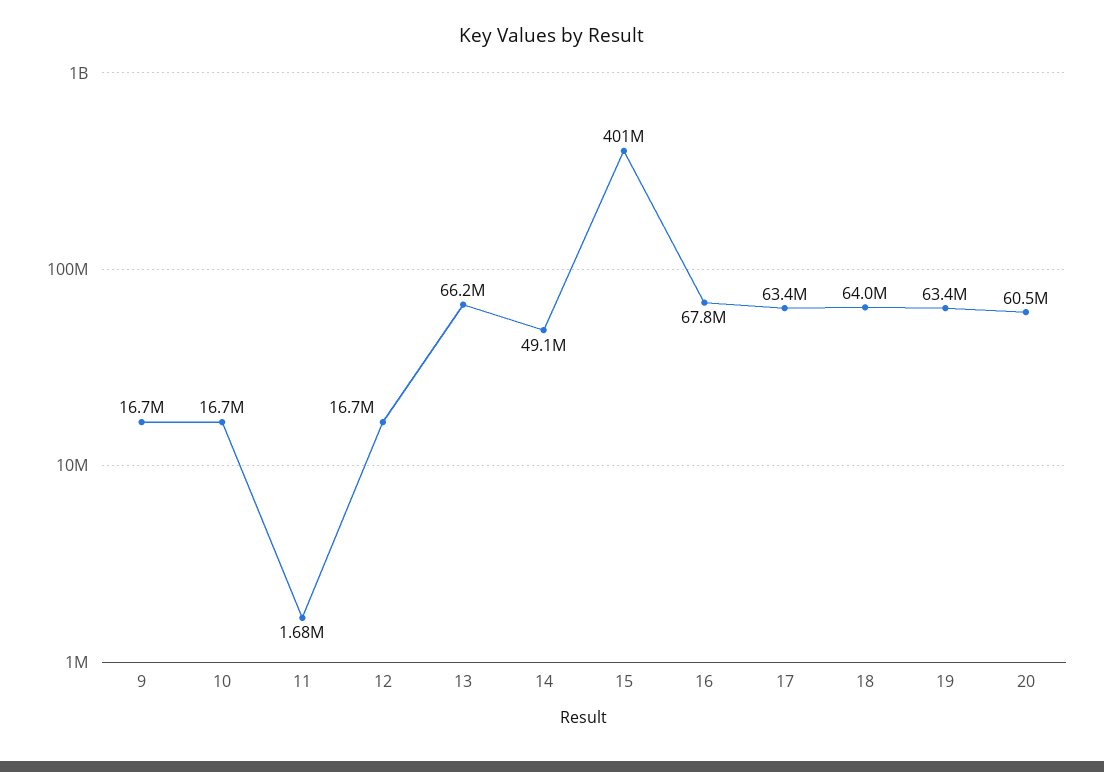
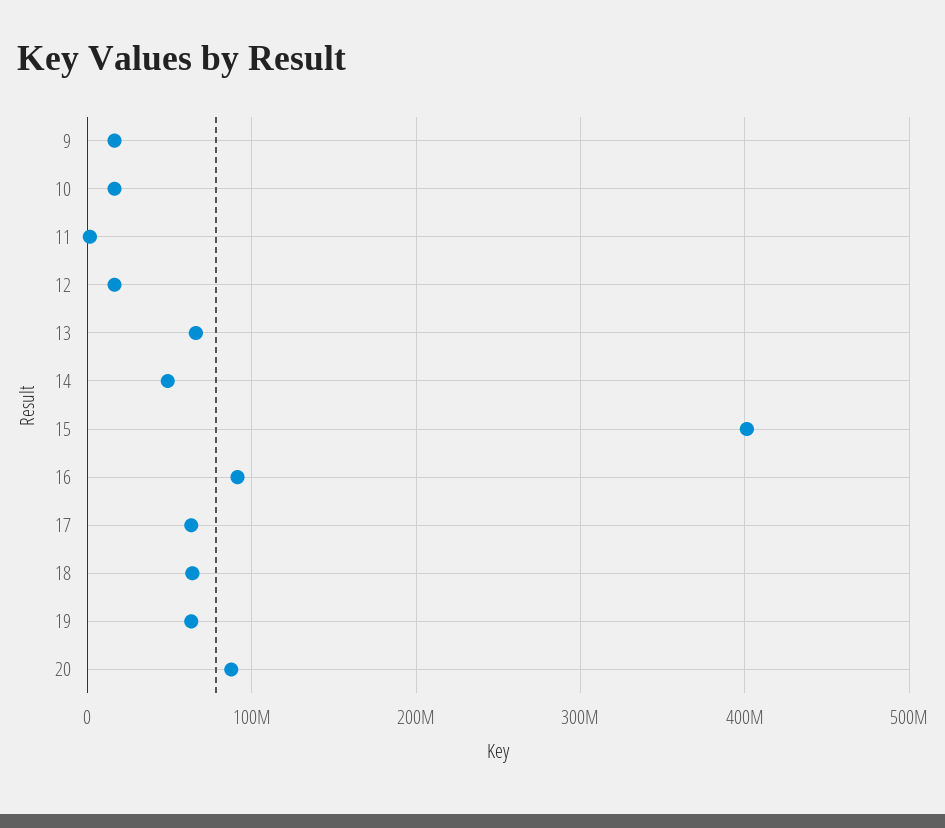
16: 67800000 -> 90000000
20: 60500000 -> 90000000

